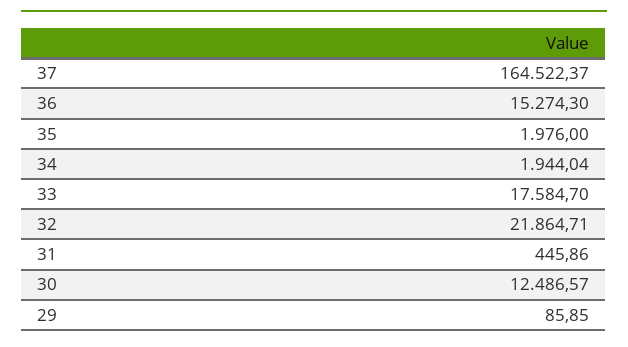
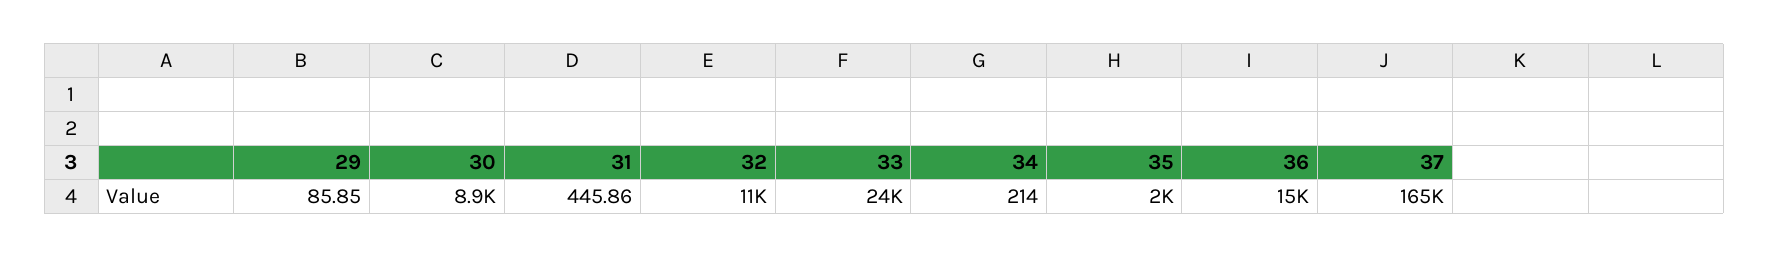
34: 1944.04 -> 214
33: 17584.7 -> 24000
32: 21864.71 -> 11000
30: 12486.57 -> 8900

